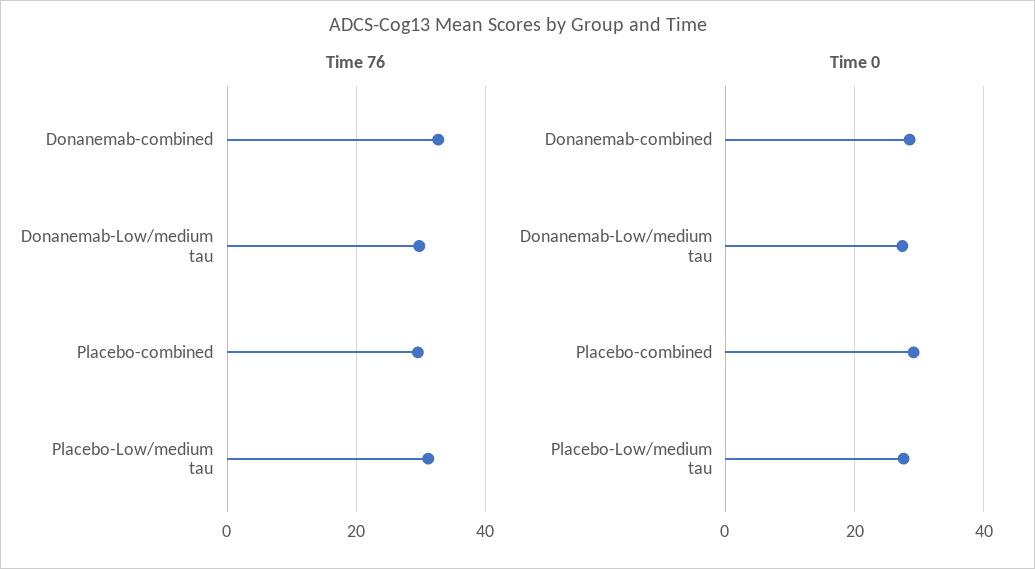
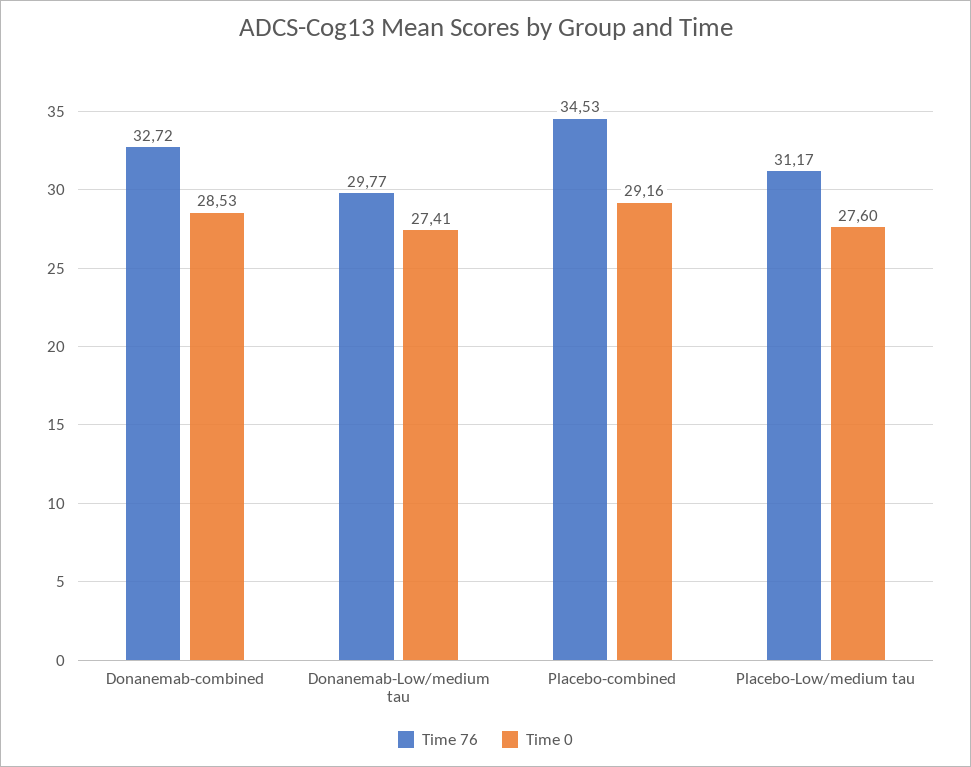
Time 76, Placebo-combined: 30 -> 34.53

